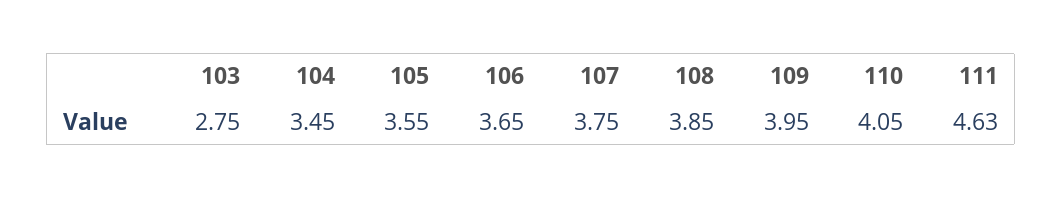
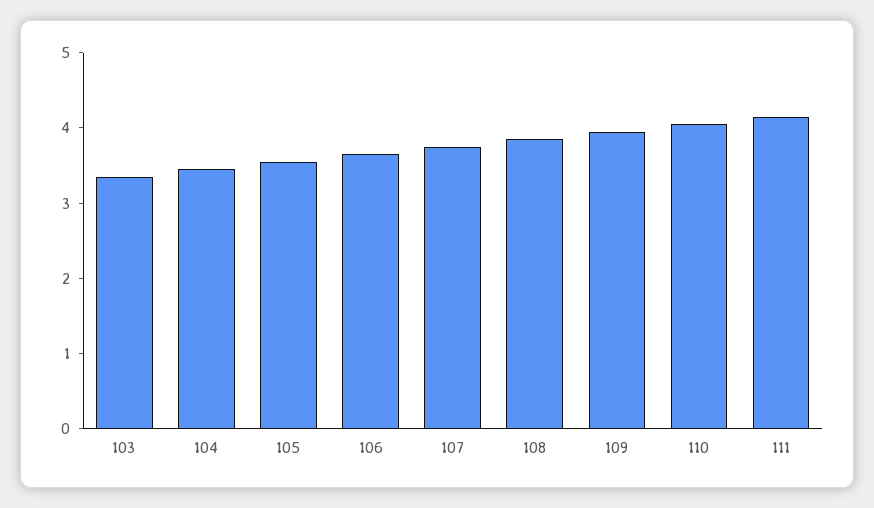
103: 2.75 -> 3.4
111: 4.63 -> 4.2

